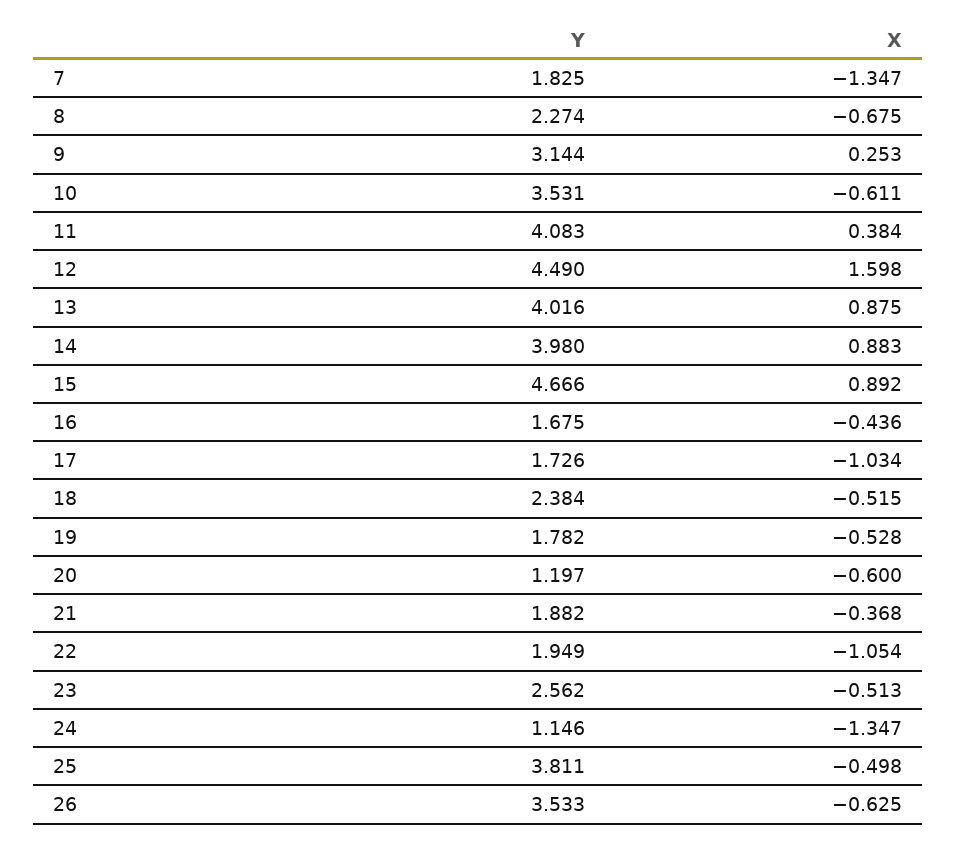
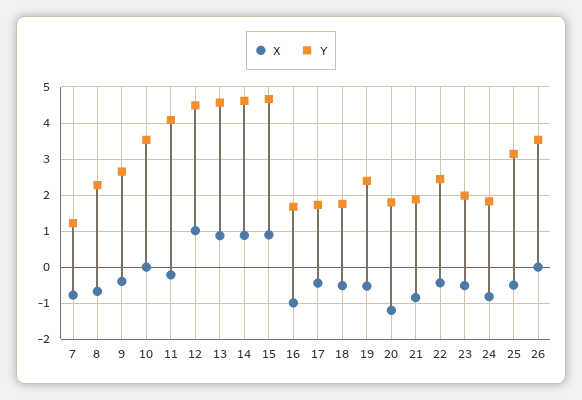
Y, 7: 1.825 -> 1.2
X, 7: -1.347 -> -0.8
Y, 9: 3.144 -> 2.6
X, 9: 0.253 -> -0.4
X, 10: -0.611 -> 0
X, 11: 0.384 -> -0.2
X, 12: 1.598 -> 1
Y, 13: 4.016 -> 4.6
Y, 14: 3.98 -> 4.6
X, 16: -0.436 -> -1
X, 17: -1.034 -> -0.4
Y, 18: 2.384 -> 1.8
Y, 19: 1.782 -> 2.4
Y, 20: 1.197 -> 1.8
X, 20: -0.6 -> -1.2
X, 21: -0.368 -> -0.8
Y, 22: 1.949 -> 2.4
X, 22: -1.054 -> -0.4
Y, 23: 2.562 -> 2
Y, 24: 1.146 -> 1.8
X, 24: -1.347 -> -0.8
Y, 25: 3.811 -> 3.2
X, 26: -0.625 -> 0

